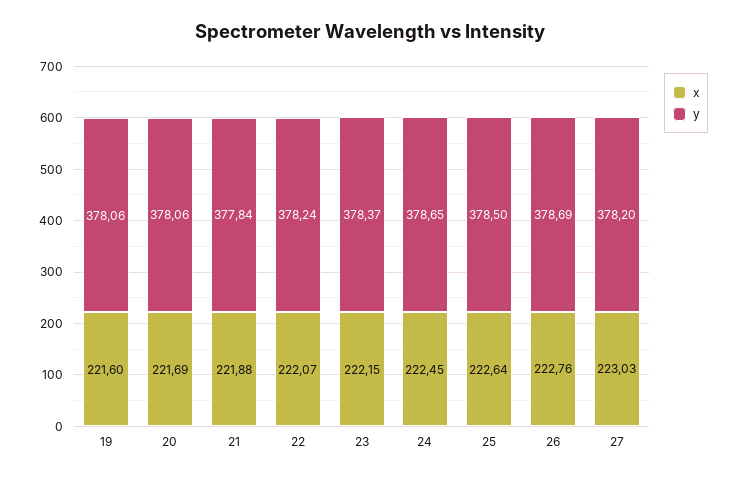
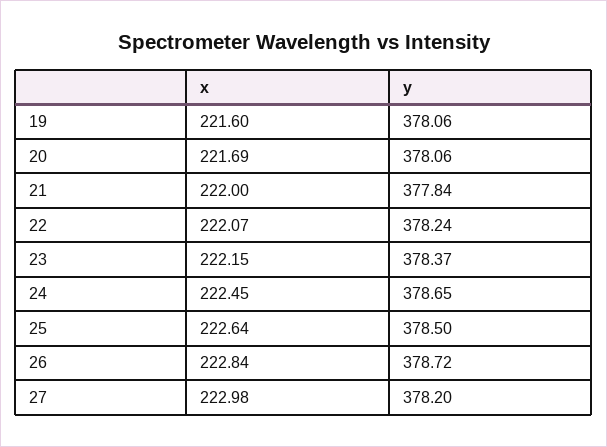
x, 21: 221.88 -> 222
x, 26: 222.76 -> 222.84
y, 26: 378.69 -> 378.72
x, 27: 223.03 -> 222.98

